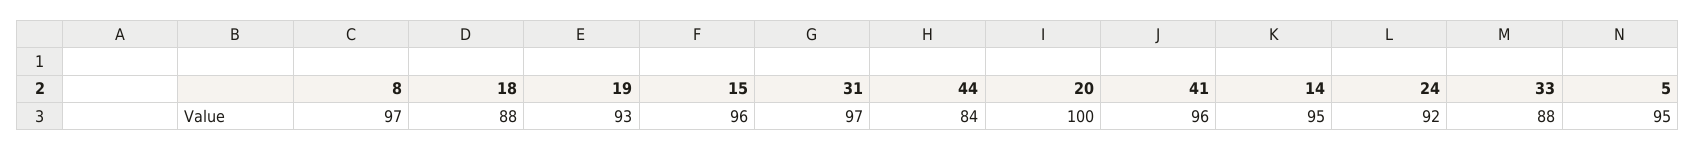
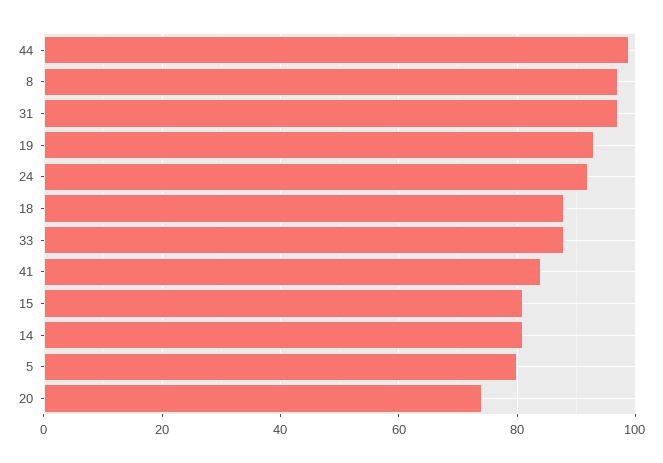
15: 96 -> 80
44: 84 -> 100
20: 100 -> 75
41: 96 -> 85
14: 95 -> 80
5: 95 -> 80

